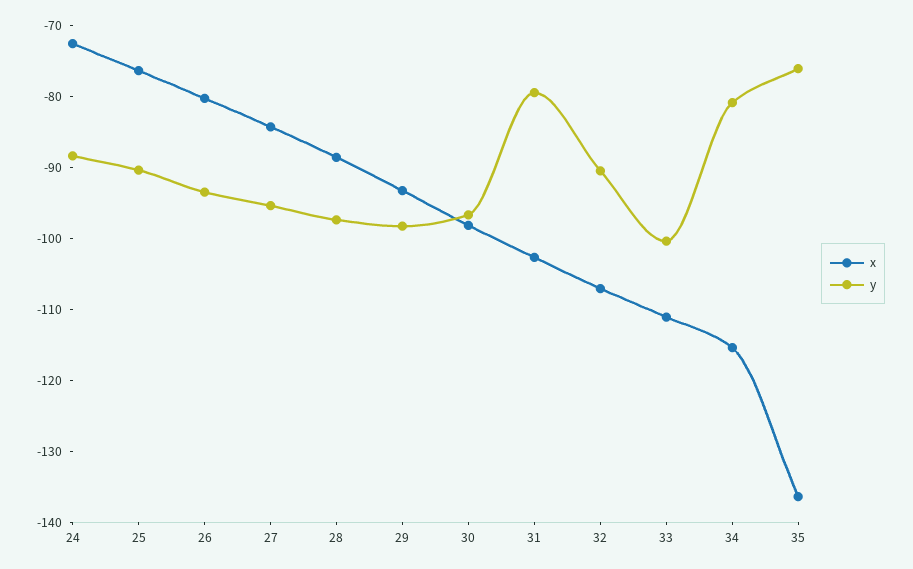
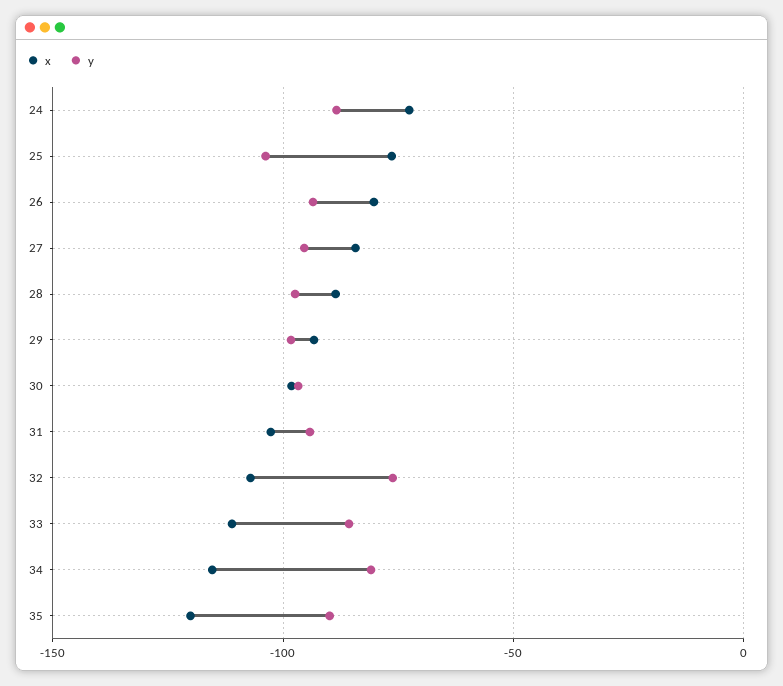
y, 25: -90 -> -105
y, 31: -80 -> -95
y, 32: -90 -> -75
y, 33: -100 -> -85
x, 35: -136 -> -120
y, 35: -76 -> -90

